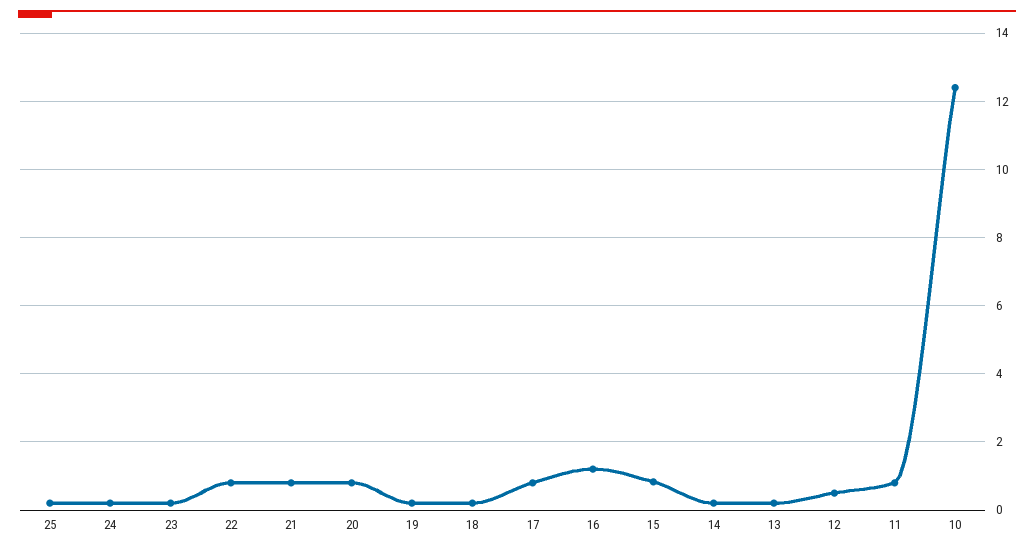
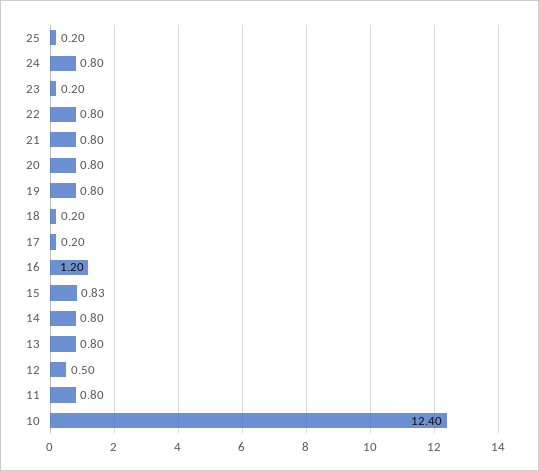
24: 0.2 -> 0.8
19: 0.2 -> 0.8
17: 0.8 -> 0.2
14: 0.2 -> 0.8
13: 0.2 -> 0.8

